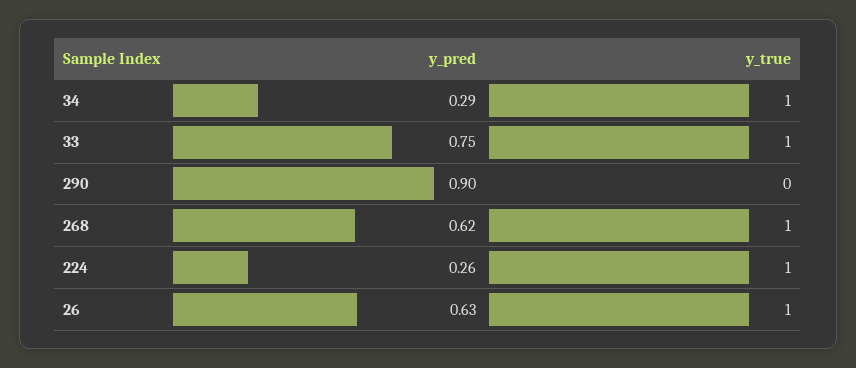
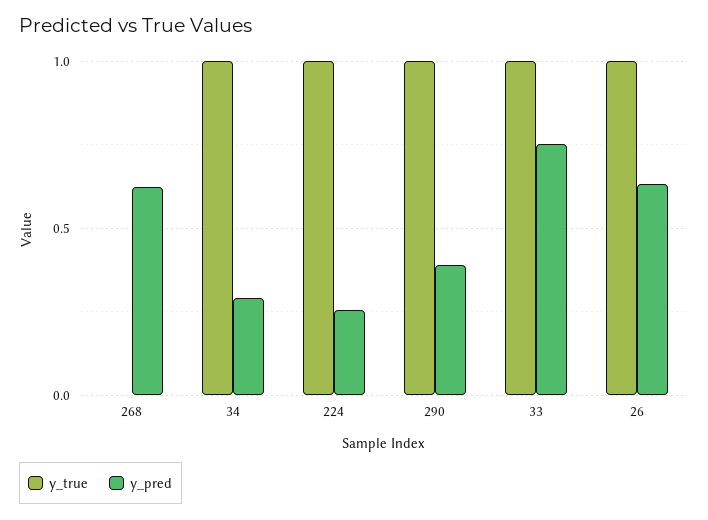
y_pred, 290: 0.9 -> 0.4
y_true, 290: 0 -> 1
y_true, 268: 1 -> 0

